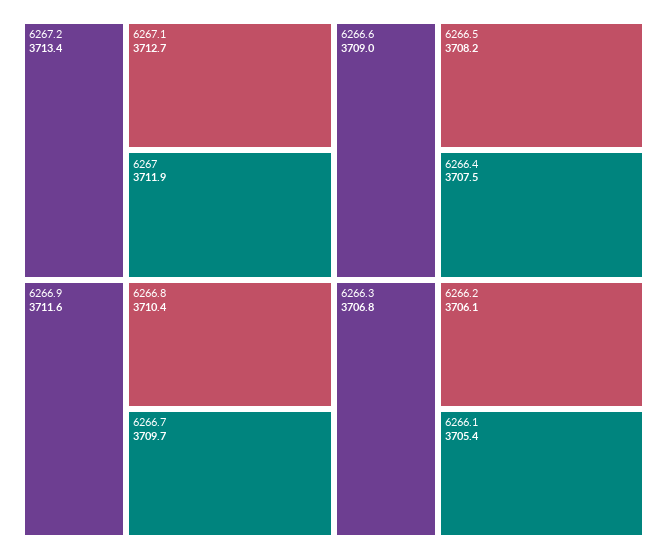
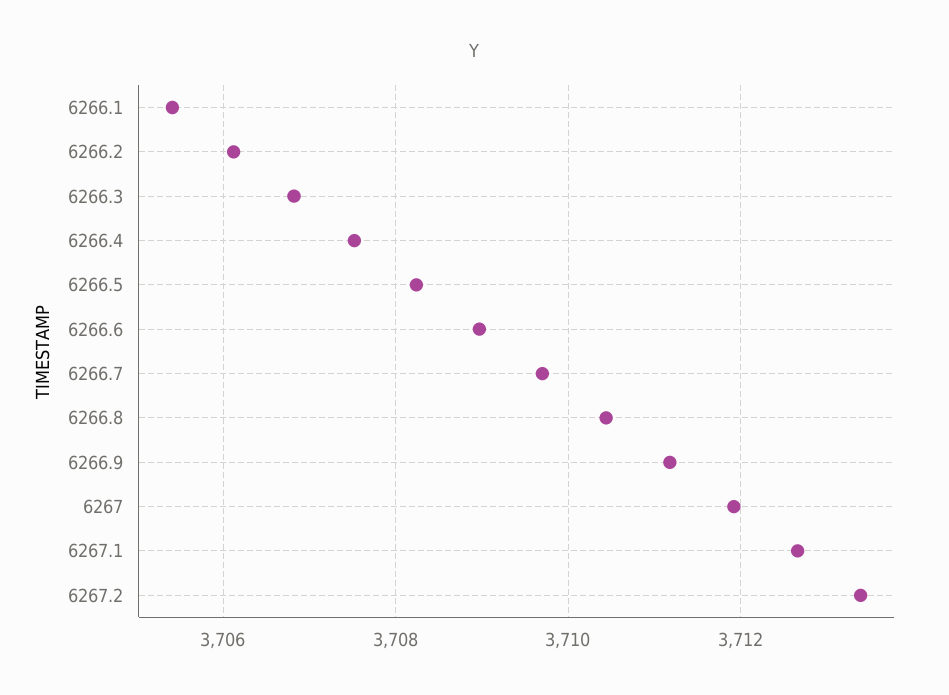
6266.9: 3711.6 -> 3711.2

